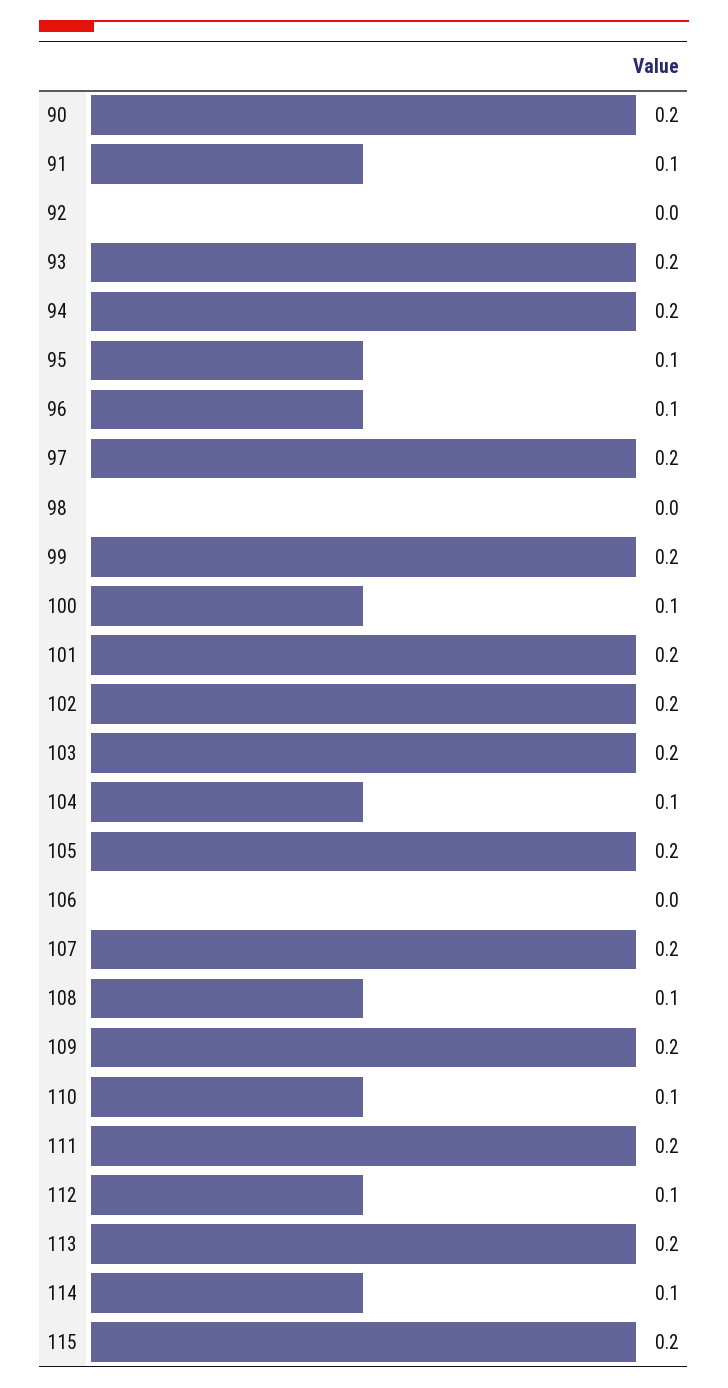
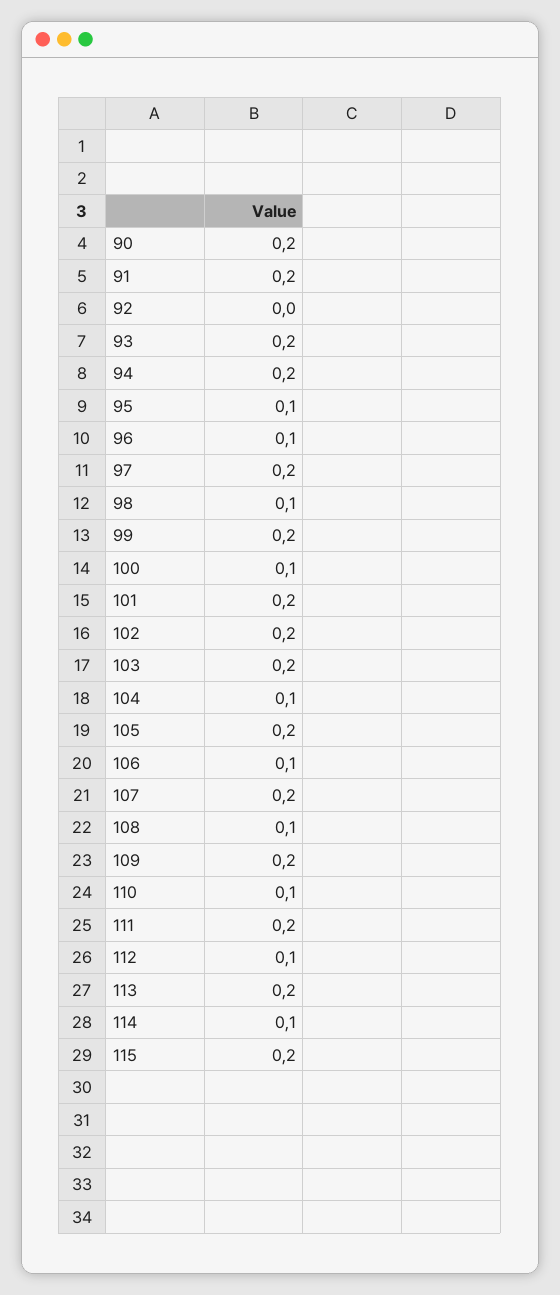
91: 0.1 -> 0.2
98: 0 -> 0.1
106: 0 -> 0.1

